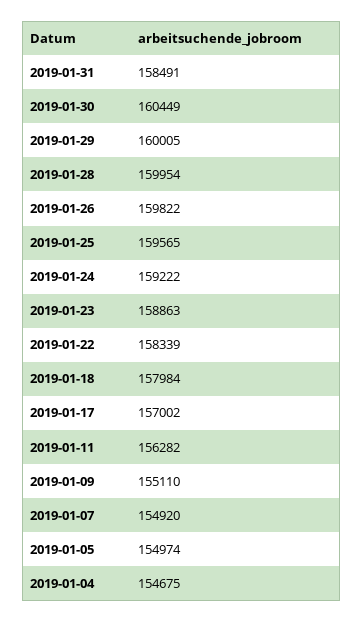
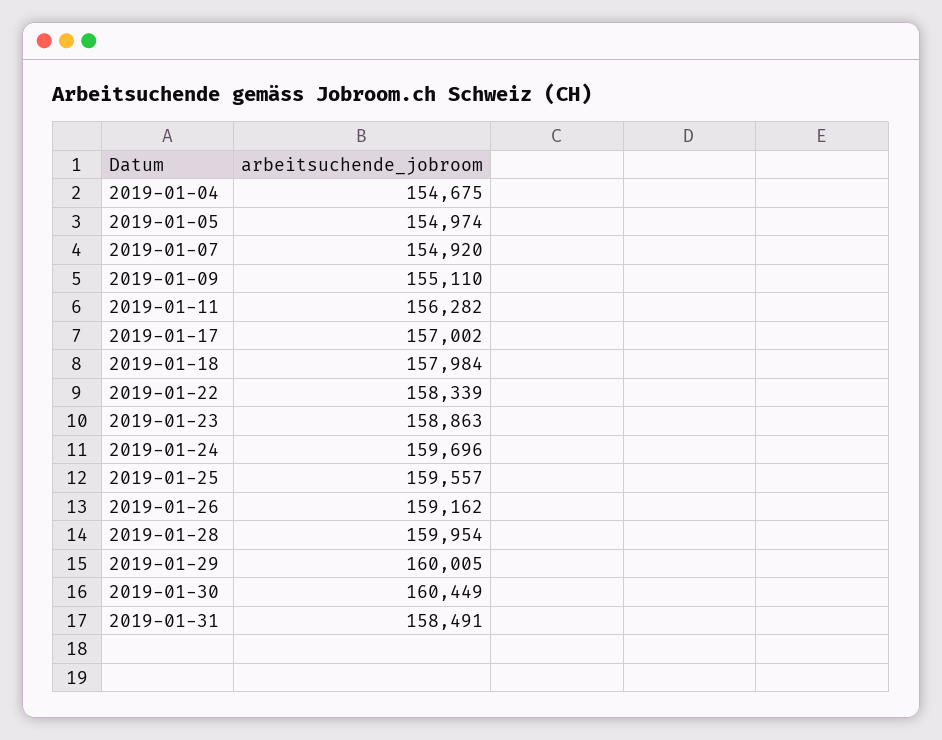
2019-01-26: 159822 -> 159162
2019-01-25: 159565 -> 159557
2019-01-24: 159222 -> 159696

